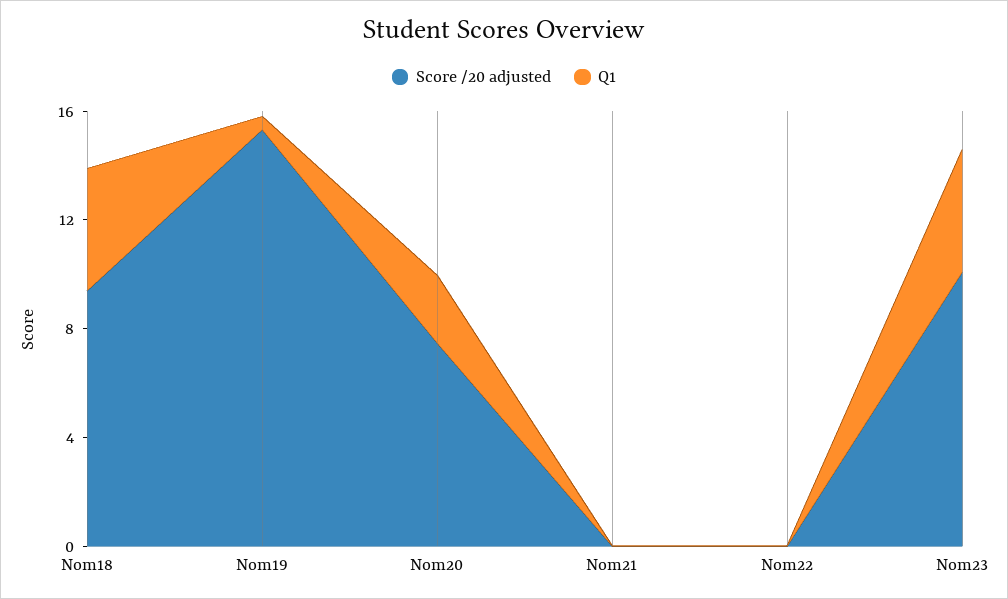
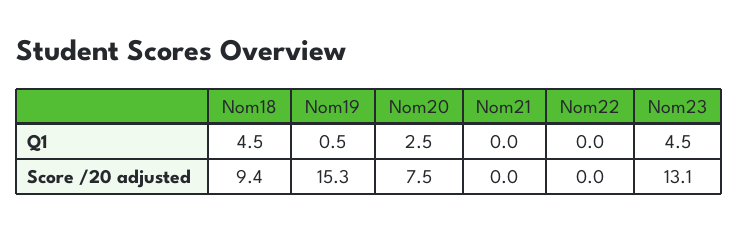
Score /20 adjusted, Nom23: 10 -> 13.1

